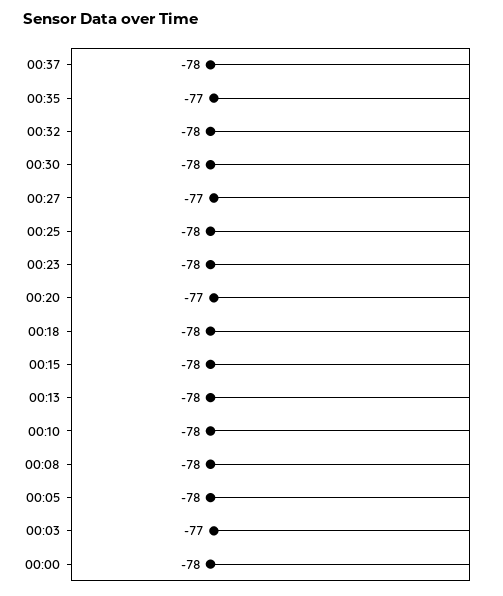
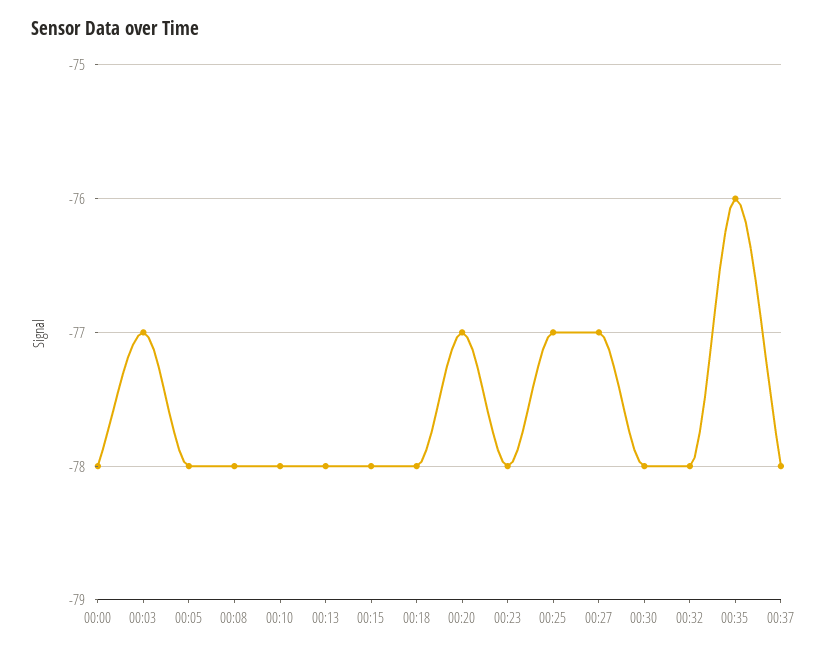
00:35: -77 -> -76
00:25: -78 -> -77

